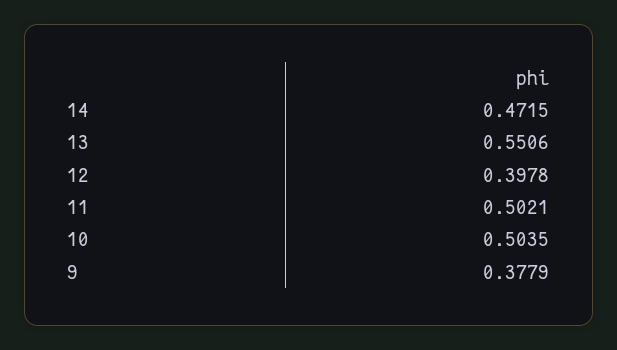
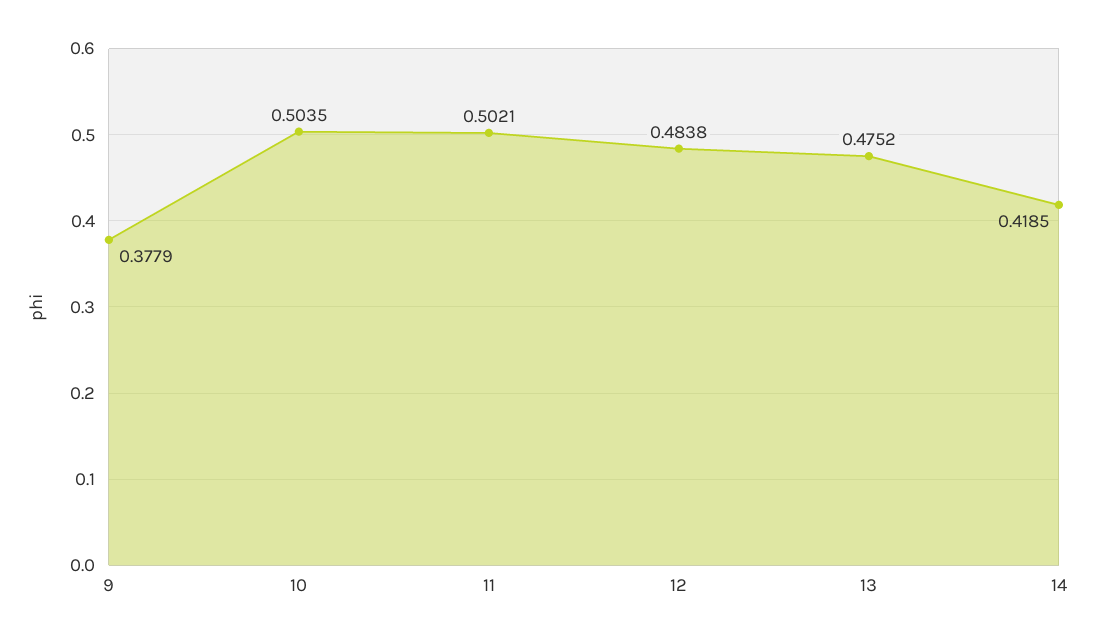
14: 0.4715 -> 0.4185
13: 0.5506 -> 0.4752
12: 0.3978 -> 0.4838

